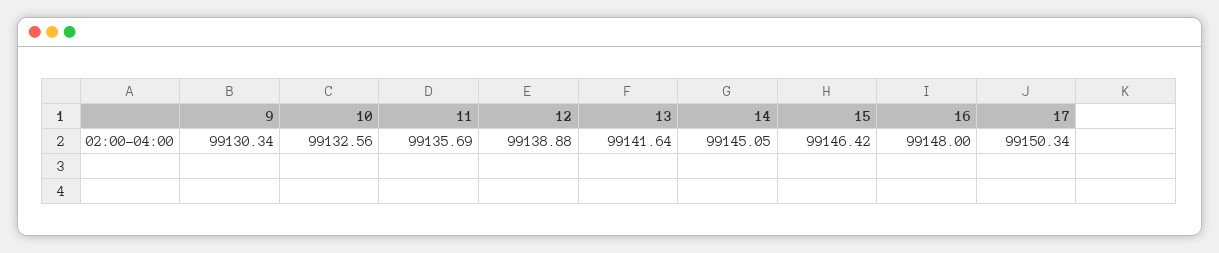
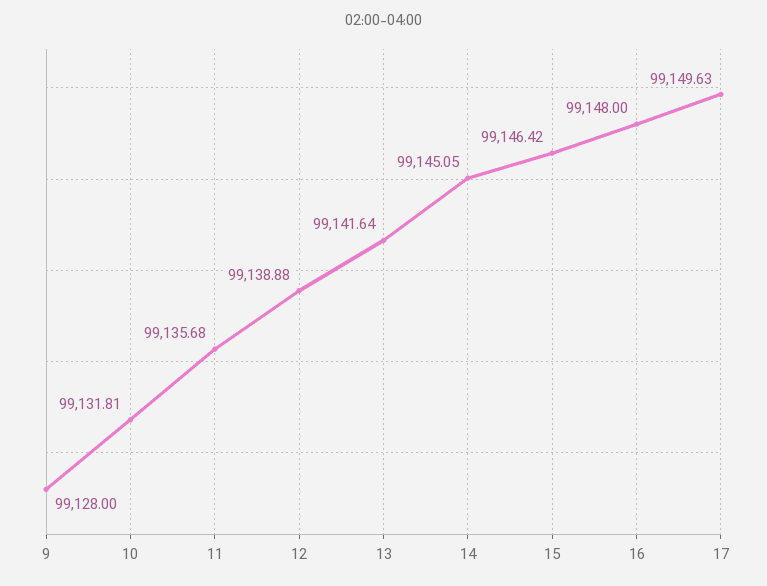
9: 99130.34 -> 99128
10: 99132.56 -> 99131.81
11: 99135.69 -> 99135.68
17: 99150.34 -> 99149.63

